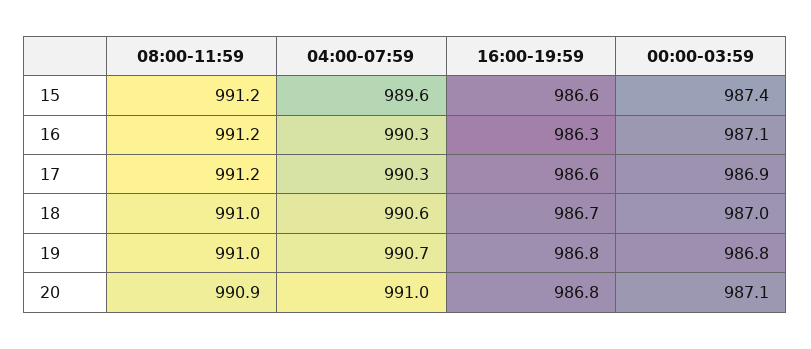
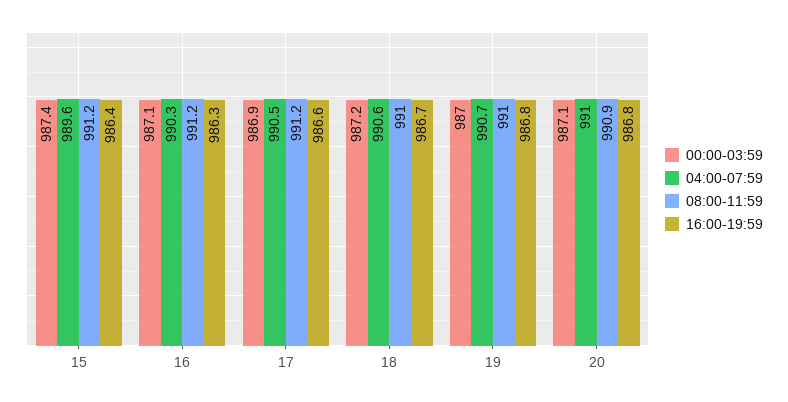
16:00-19:59, 15: 986.6 -> 986.4
04:00-07:59, 17: 990.3 -> 990.5
00:00-03:59, 18: 987 -> 987.2
00:00-03:59, 19: 986.8 -> 987

